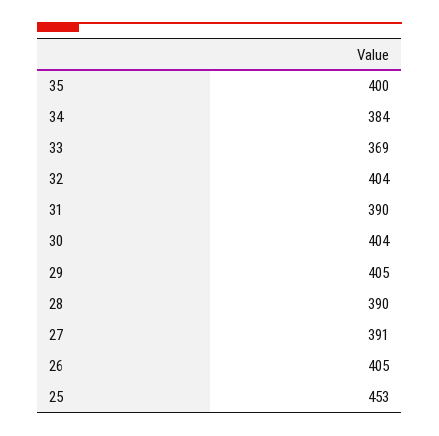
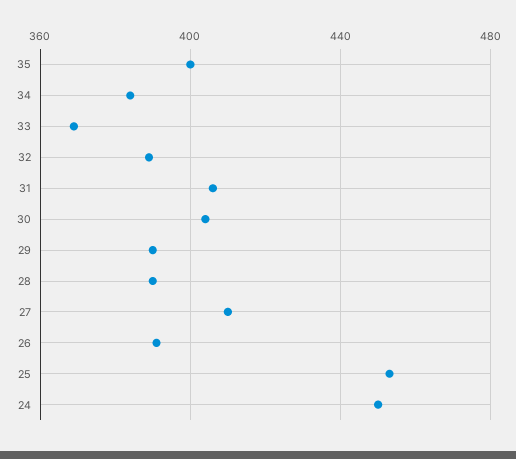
32: 404 -> 390
31: 390 -> 405
29: 405 -> 390
27: 391 -> 410
26: 405 -> 390
24: none -> 450

